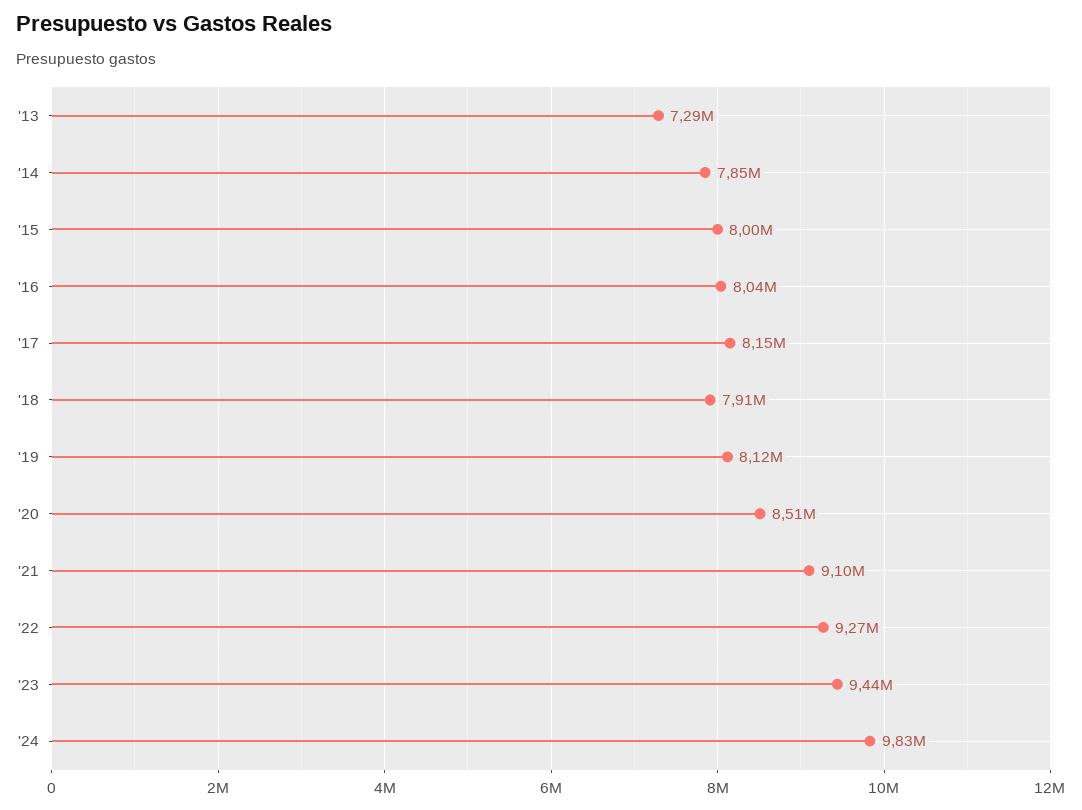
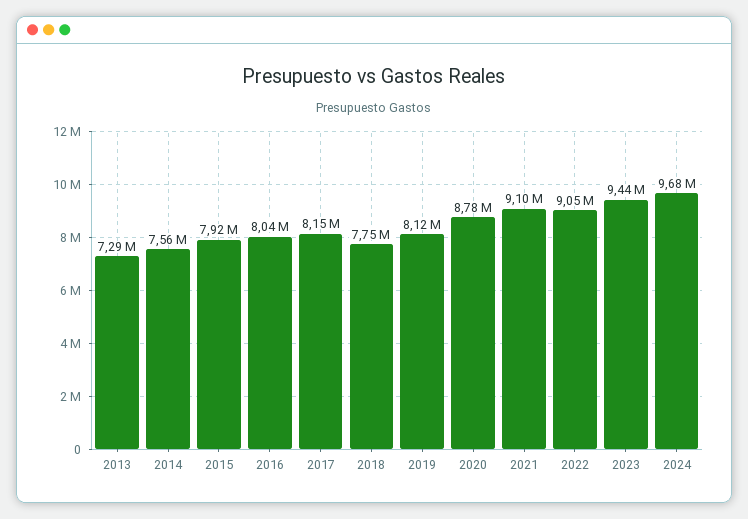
'14: 7850000 -> 7560000
'15: 8000000 -> 7920000
'18: 7910000 -> 7750000
'20: 8510000 -> 8780000
'22: 9270000 -> 9050000
'24: 9830000 -> 9680000

